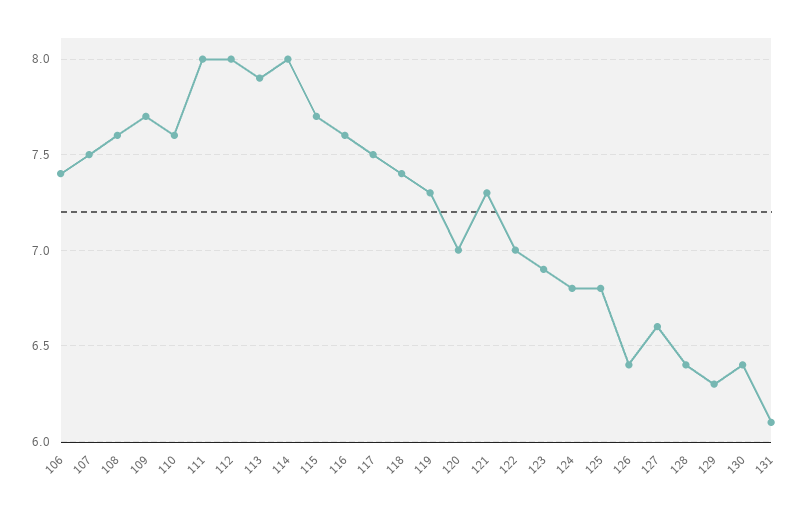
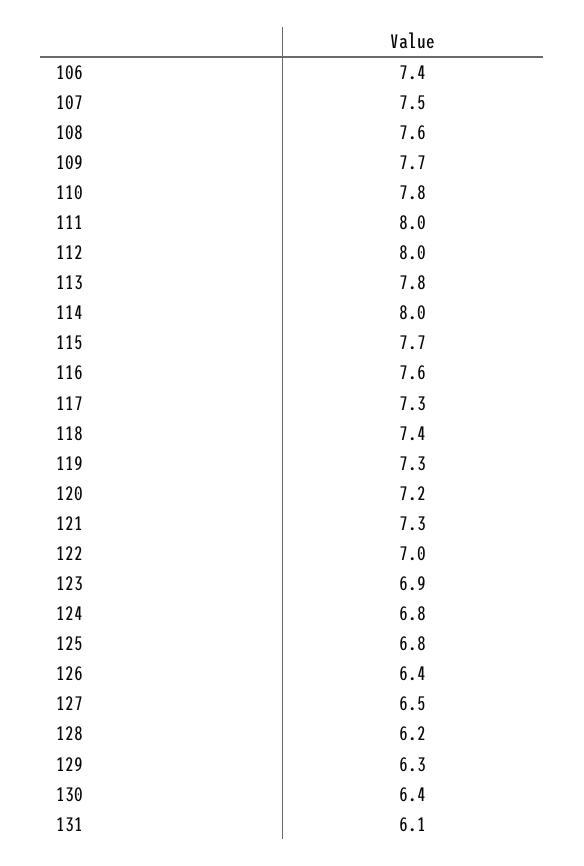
110: 7.6 -> 7.8
113: 7.9 -> 7.8
117: 7.5 -> 7.3
120: 7 -> 7.2
127: 6.6 -> 6.5
128: 6.4 -> 6.2

